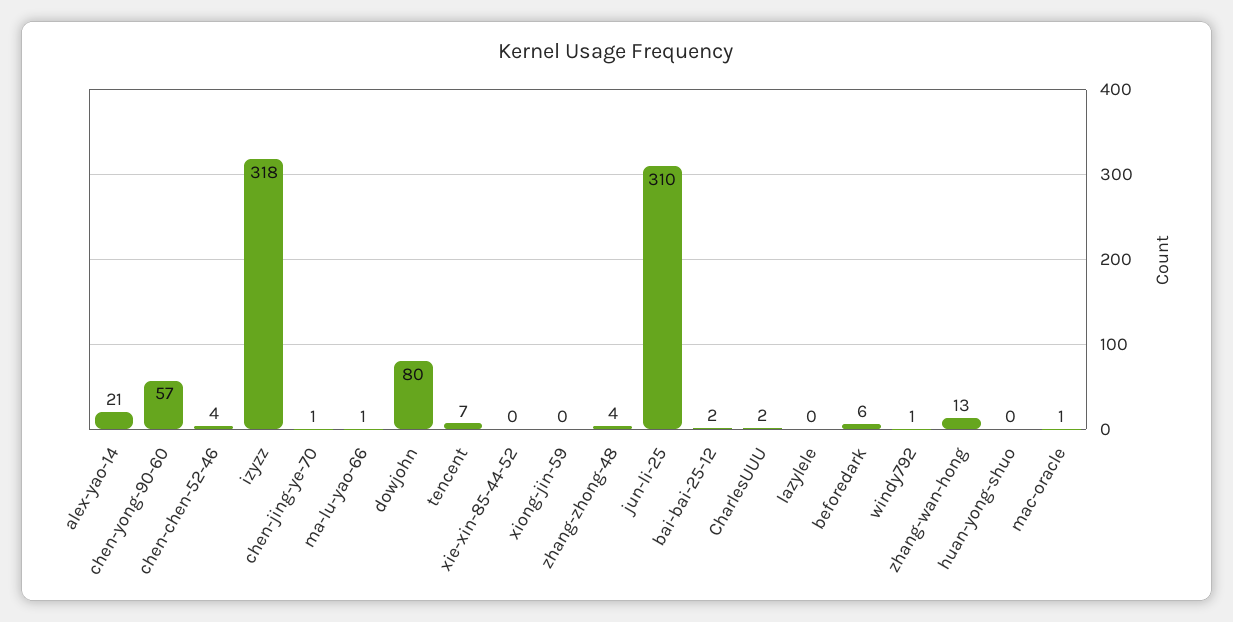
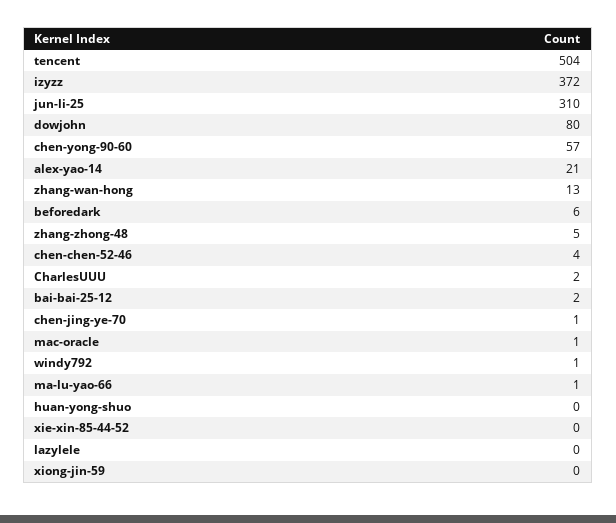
izyzz: 318 -> 372
tencent: 7 -> 504
zhang-zhong-48: 4 -> 5

